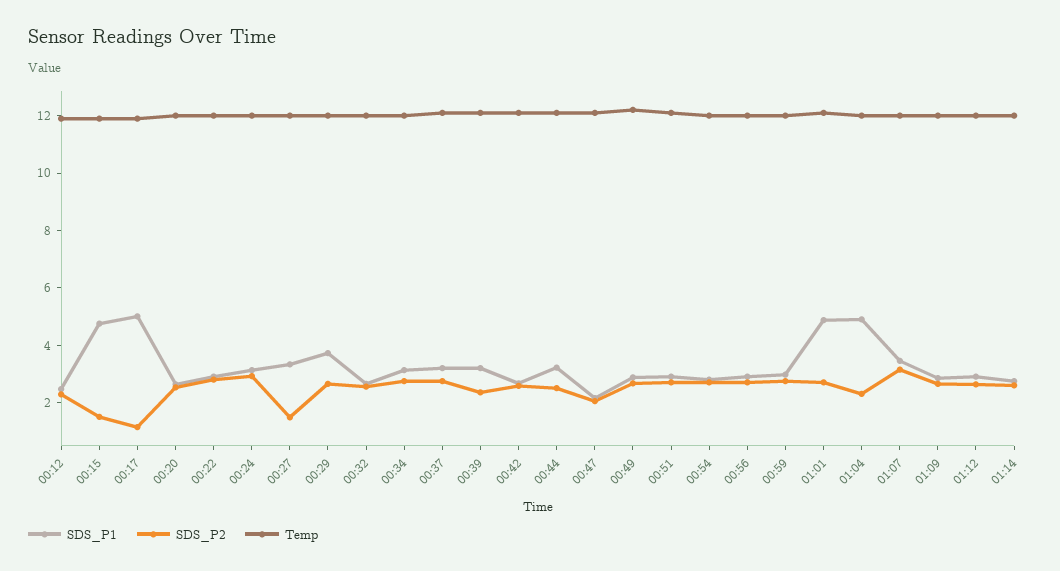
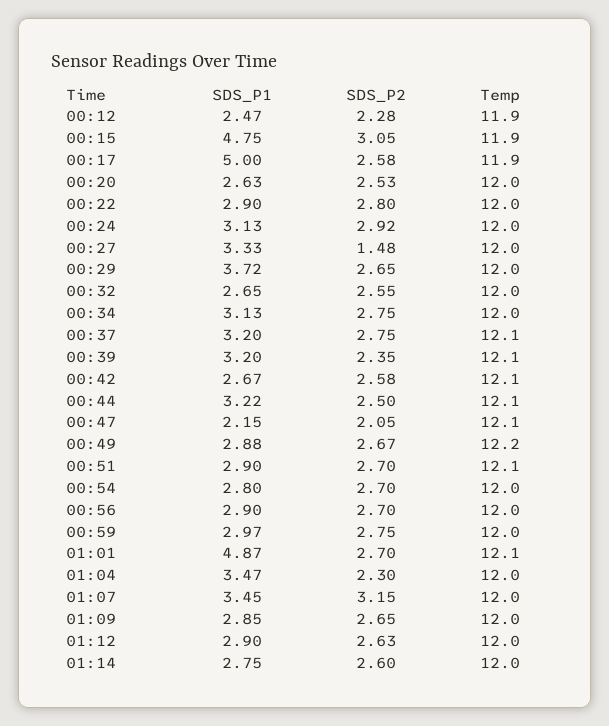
SDS_P2, 00:15: 1.5 -> 3.05
SDS_P2, 00:17: 1 -> 2.58
SDS_P1, 01:04: 5 -> 3.47

